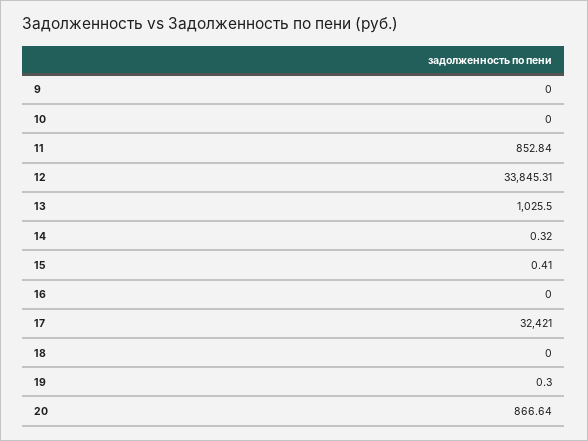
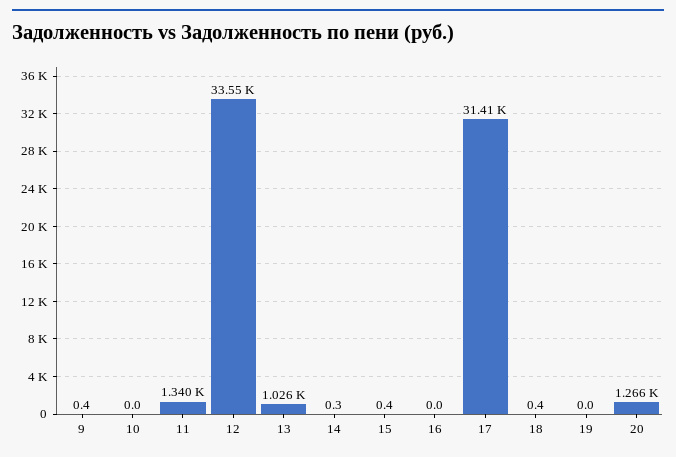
9: 0 -> 0.4
11: 852.84 -> 1340
12: 33845.31 -> 33550
17: 32421 -> 31410
18: 0 -> 0.4
19: 0.3 -> 0
20: 866.64 -> 1266

